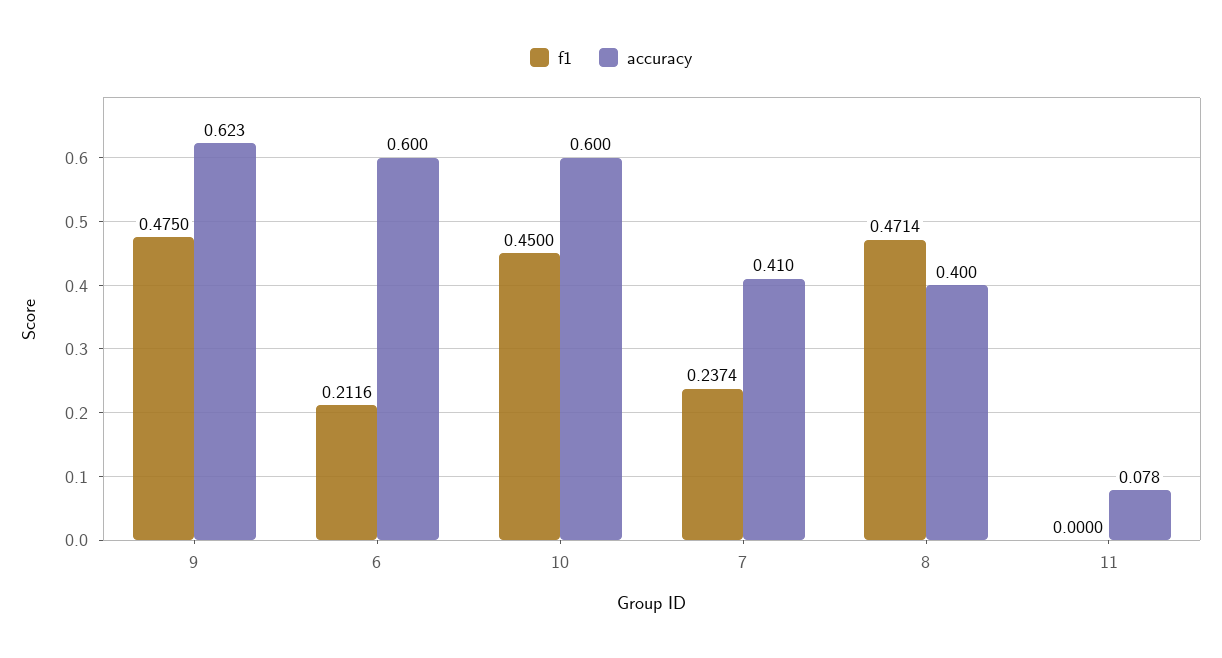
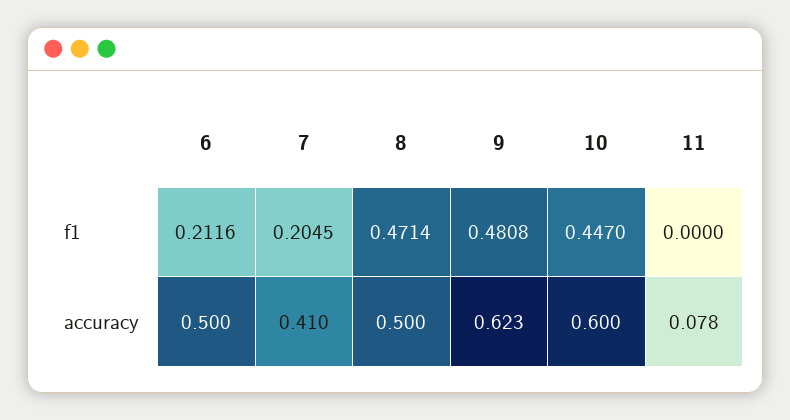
f1, 9: 0.475 -> 0.4808
accuracy, 6: 0.6 -> 0.5
f1, 10: 0.45 -> 0.447
f1, 7: 0.2374 -> 0.2045
accuracy, 8: 0.4 -> 0.5

